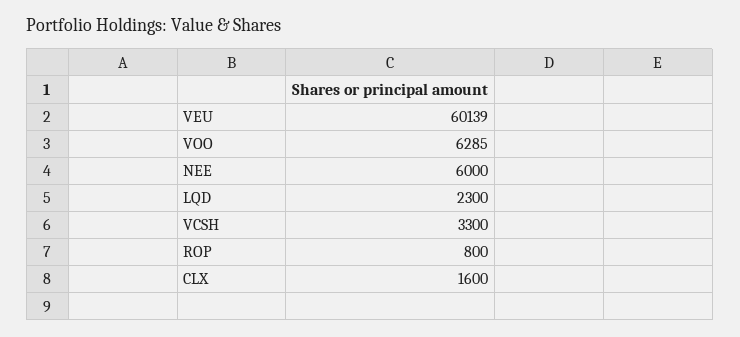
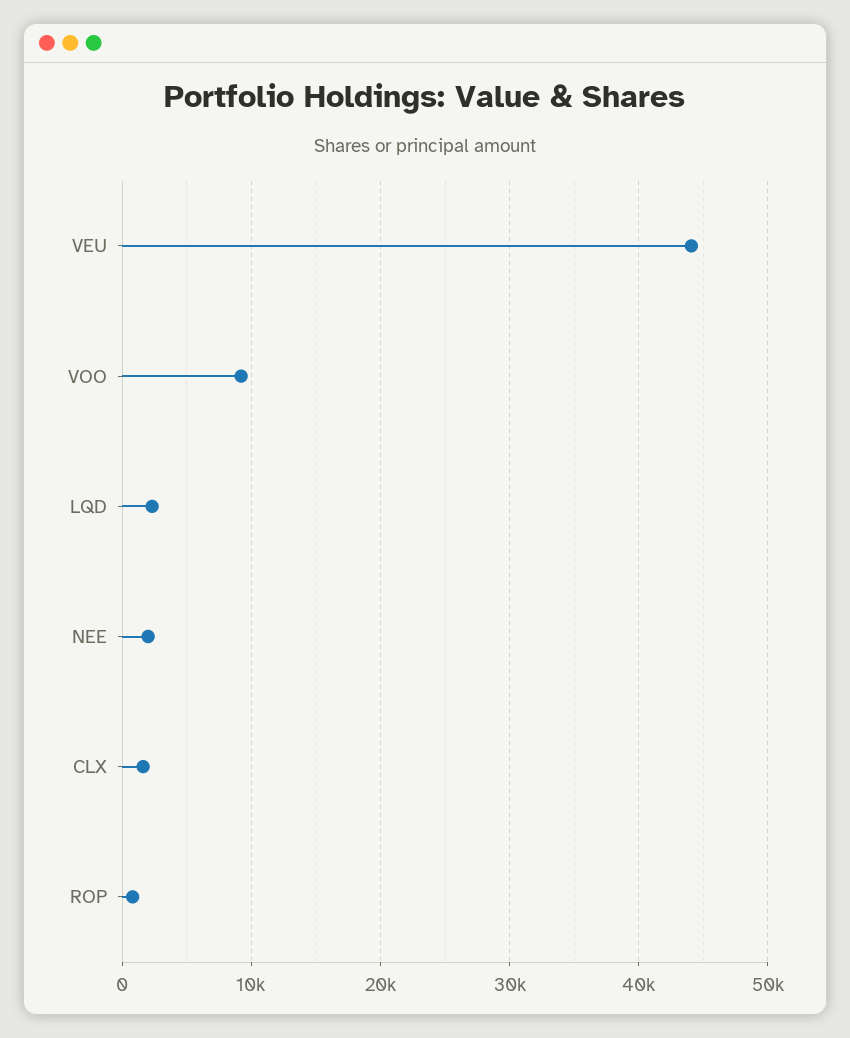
VEU: 60139 -> 44000
VOO: 6285 -> 9000
NEE: 6000 -> 2000
VCSH: 3300 -> none

